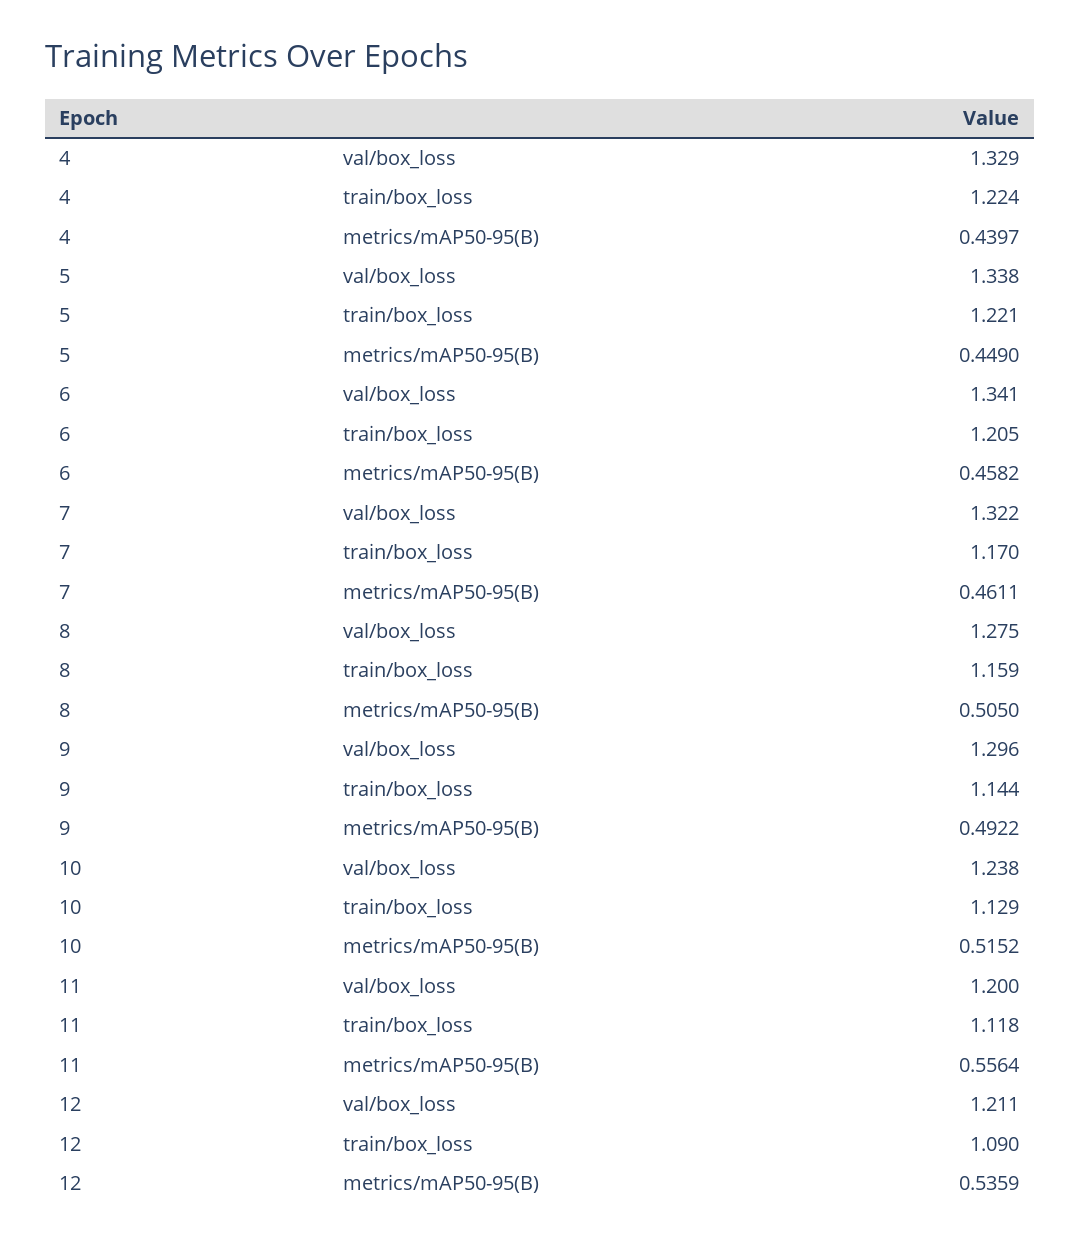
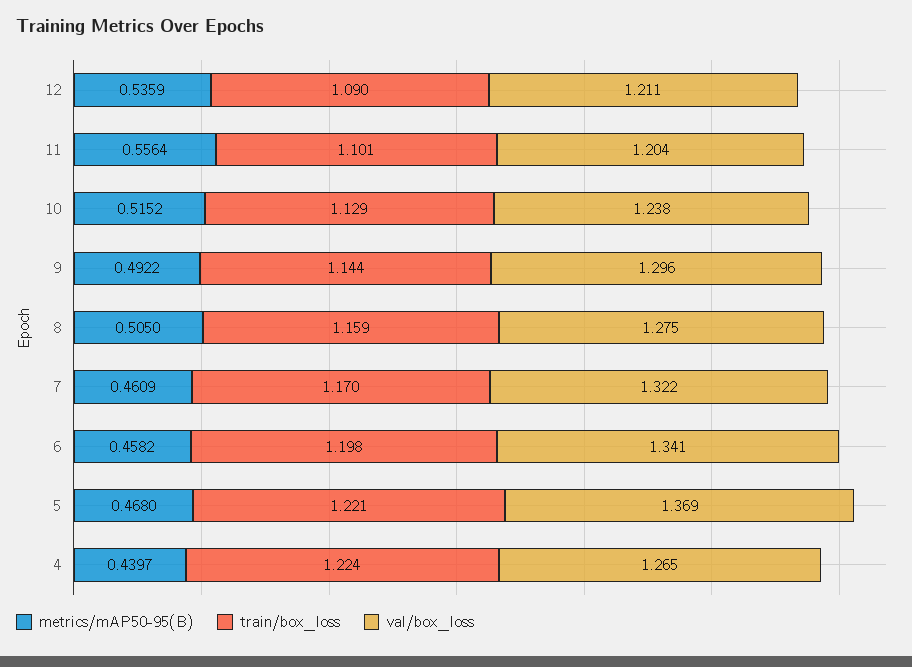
val/box_loss, 4: 1.329 -> 1.265
val/box_loss, 5: 1.338 -> 1.369
metrics/mAP50-95(B), 5: 0.449 -> 0.468
train/box_loss, 6: 1.205 -> 1.198
metrics/mAP50-95(B), 7: 0.4611 -> 0.4609
val/box_loss, 11: 1.2 -> 1.204
train/box_loss, 11: 1.118 -> 1.101

